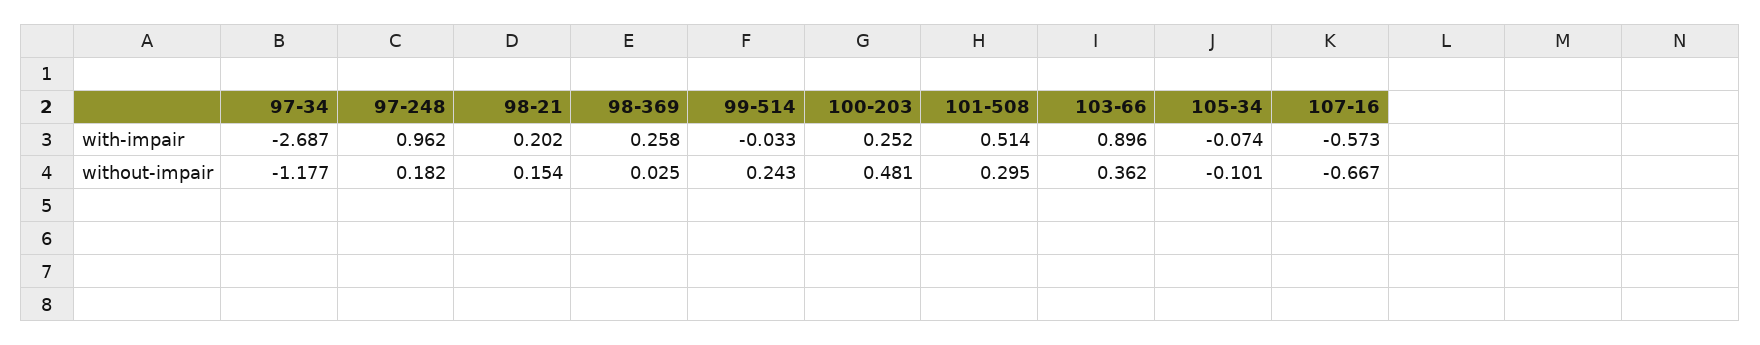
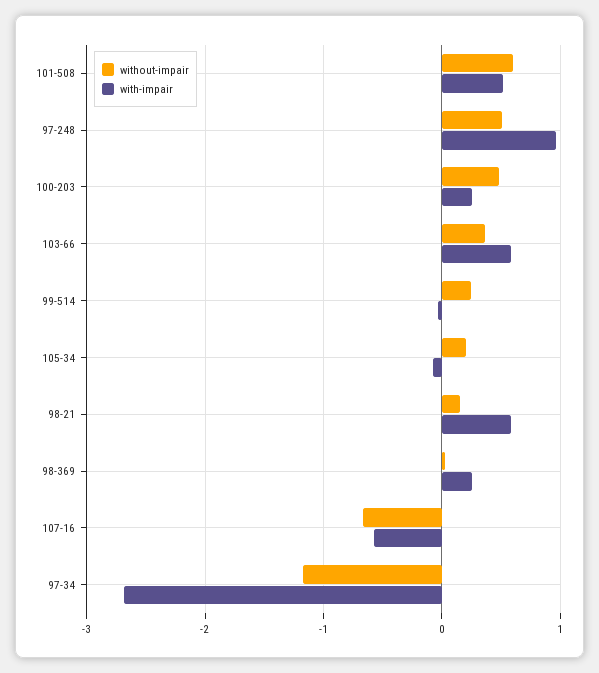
with-impair, 98-21: 0.202 -> 0.6
with-impair, 103-66: 0.896 -> 0.6
without-impair, 97-248: 0.182 -> 0.5
without-impair, 101-508: 0.295 -> 0.6
without-impair, 105-34: -0.101 -> 0.2

